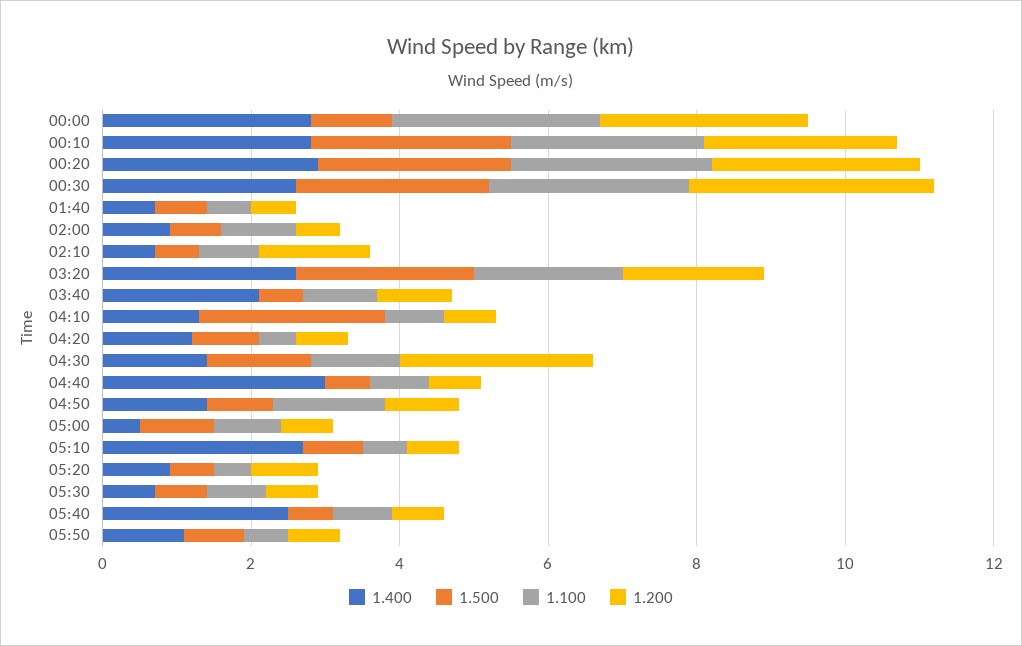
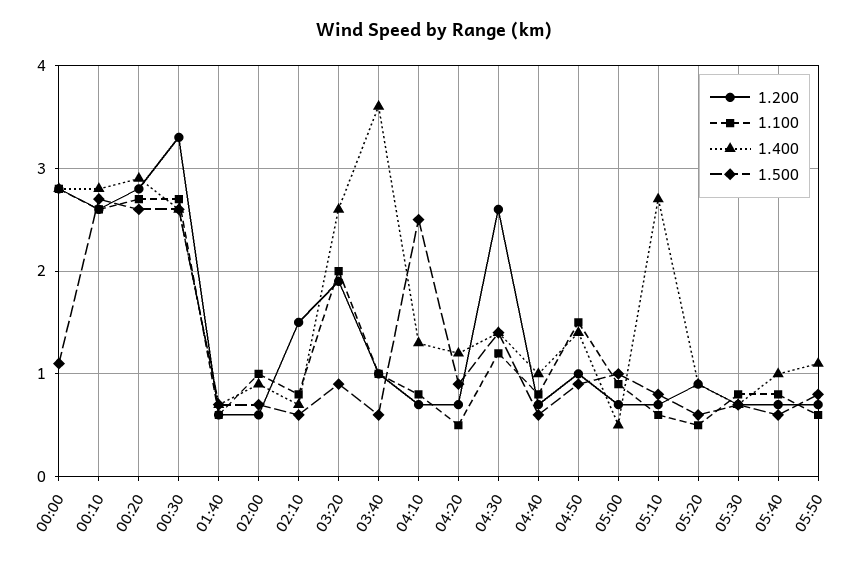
1.500, 03:20: 2.5 -> 0.9
1.400, 03:40: 2 -> 3.6
1.400, 04:40: 3 -> 1
1.400, 05:40: 2.5 -> 1

